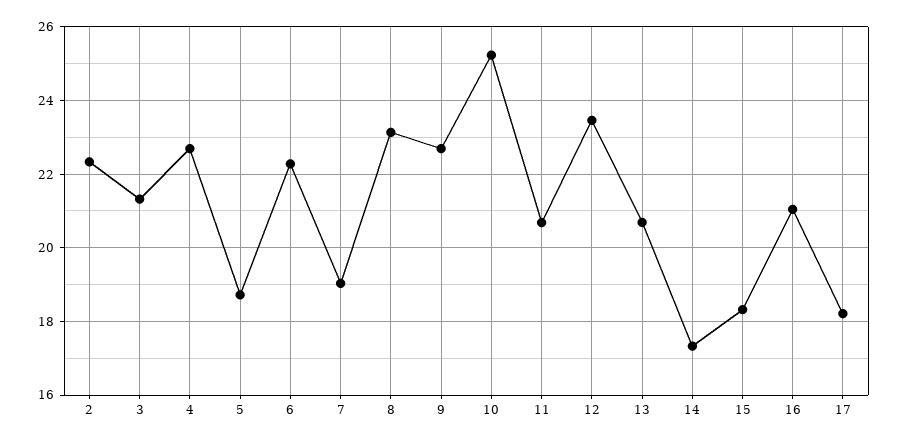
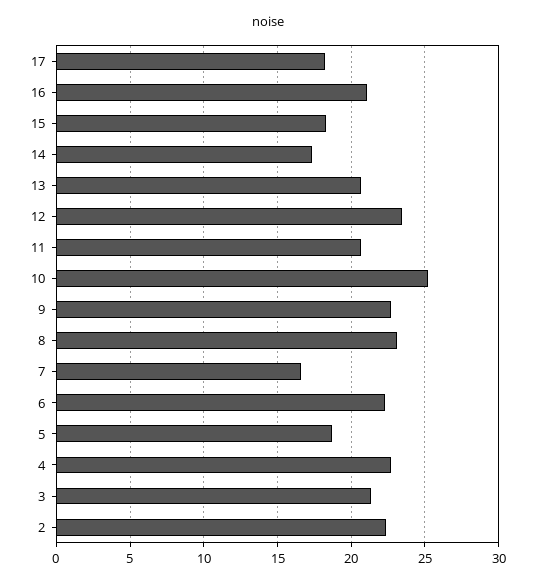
7: 19 -> 16.5

